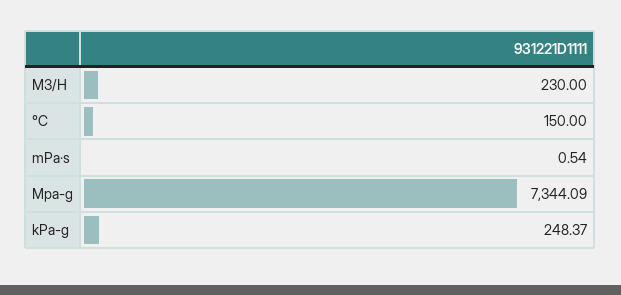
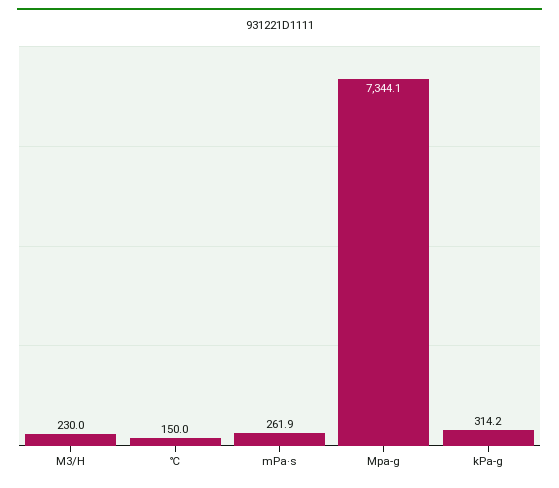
mPa·s: 0.54 -> 261.9
kPa-g: 248.37 -> 314.2

